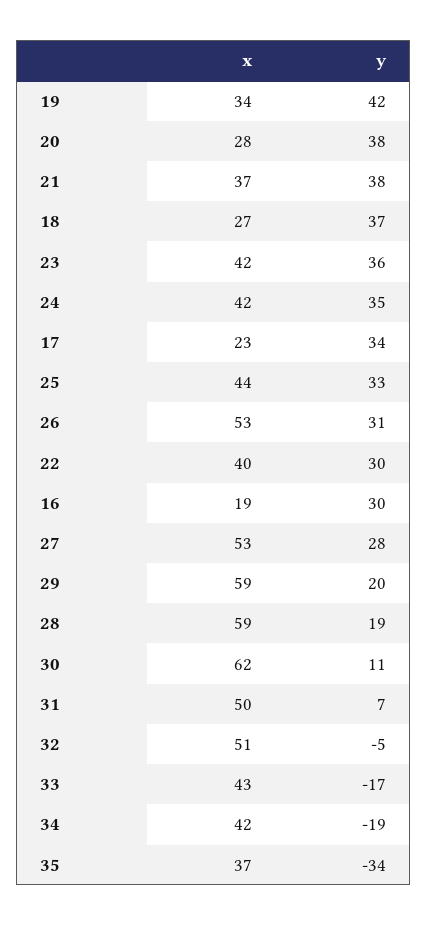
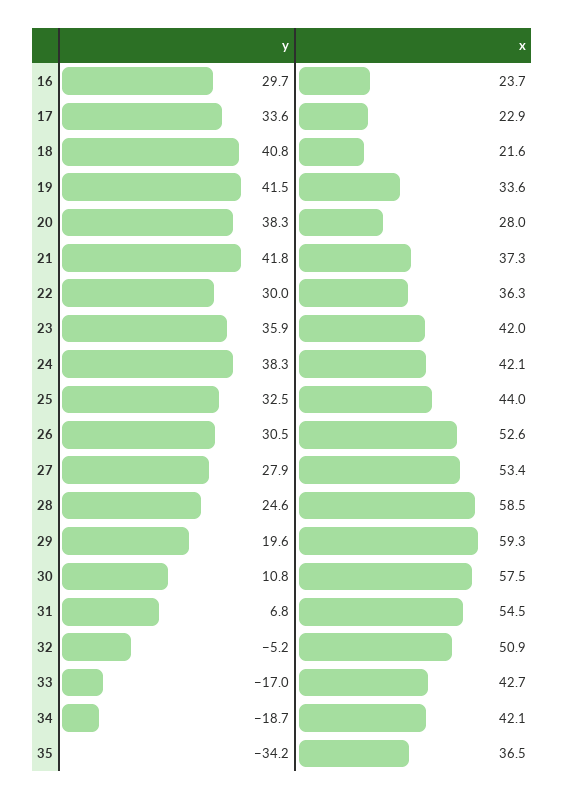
y, 21: 38 -> 41.8
x, 18: 27 -> 21.6
y, 18: 37 -> 40.8
y, 24: 35 -> 38.3
x, 22: 40 -> 36.3
x, 16: 19 -> 23.7
y, 28: 19 -> 24.6
x, 30: 62 -> 57.5
x, 31: 50 -> 54.5

